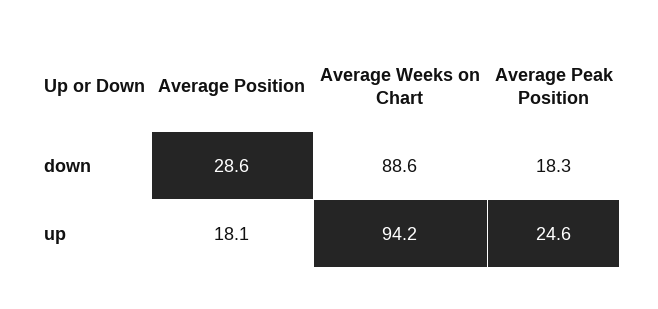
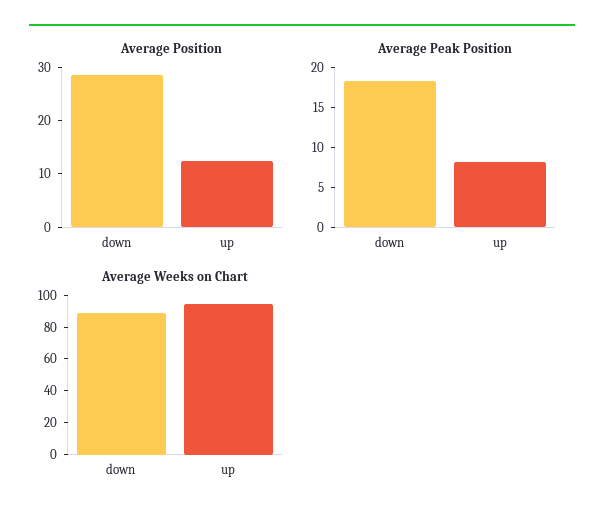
Average Position, up: 18.1 -> 12
Average Peak Position, up: 24.6 -> 7.5

